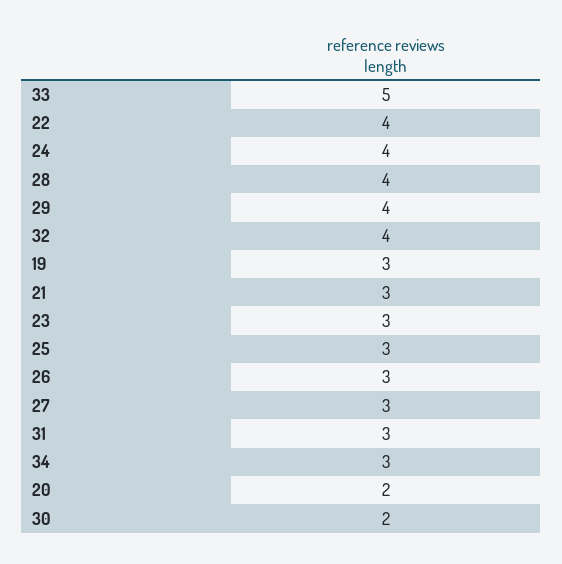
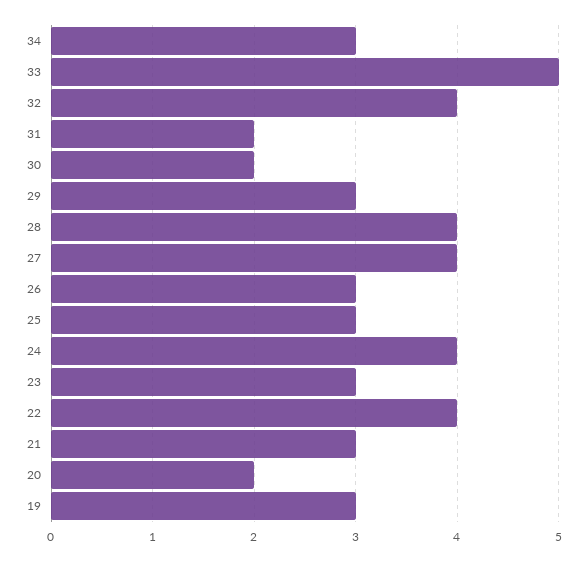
29: 4 -> 3
27: 3 -> 4
31: 3 -> 2

